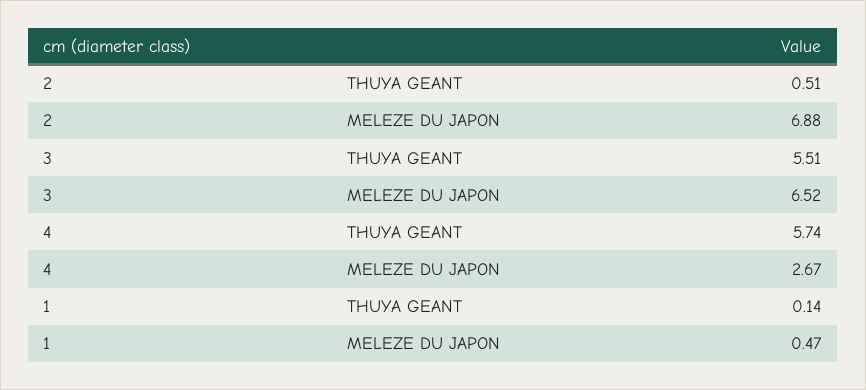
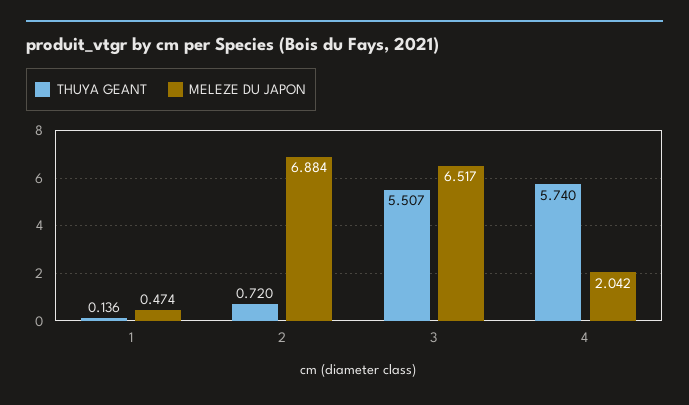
THUYA GEANT, 2: 0.51 -> 0.72
MELEZE DU JAPON, 4: 2.67 -> 2.042

